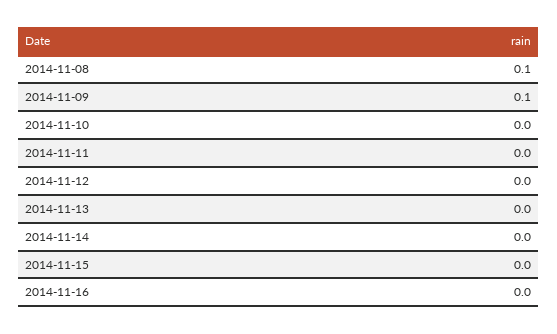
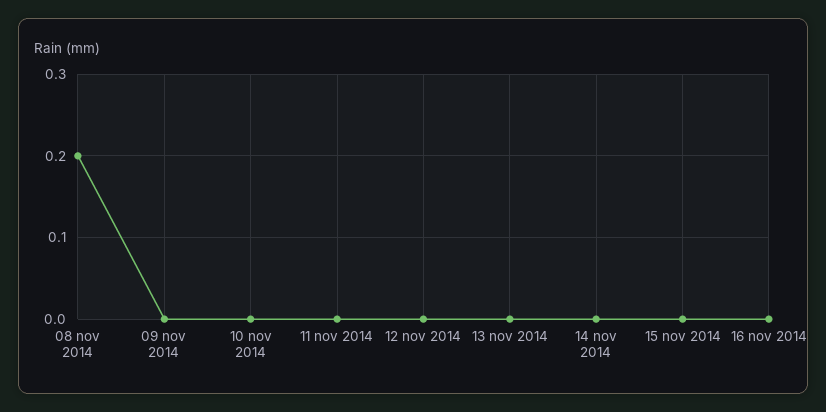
2014-11-08: 0.1 -> 0.2
2014-11-09: 0.1 -> 0

